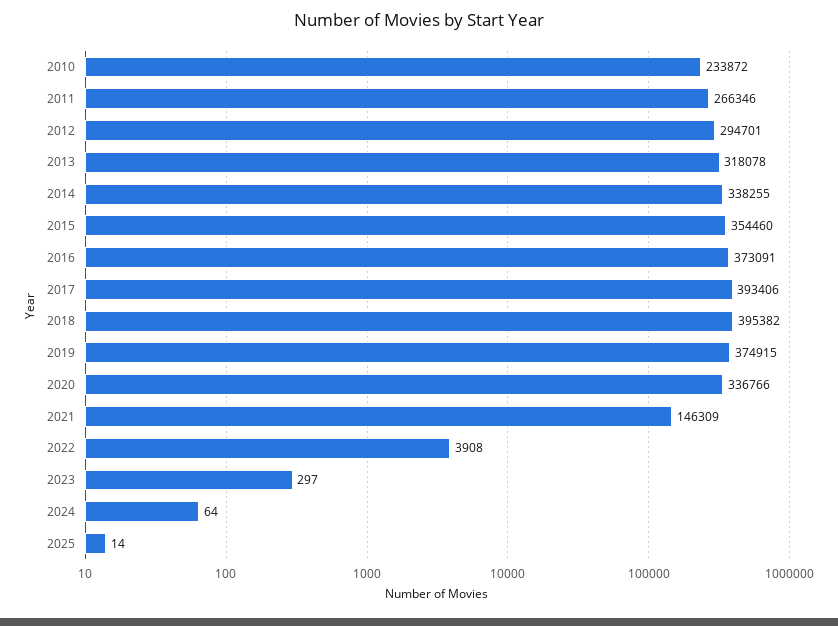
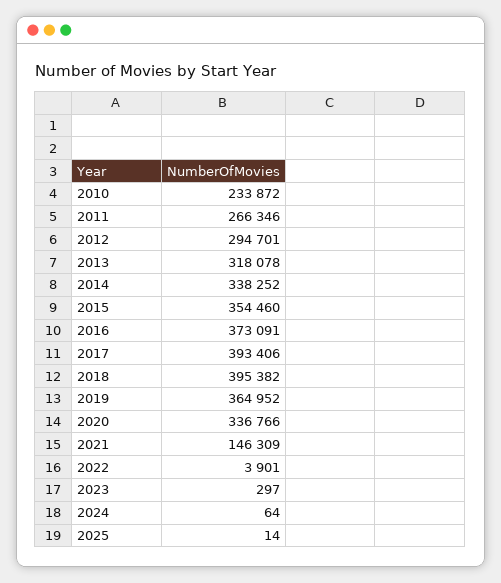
2014: 338255 -> 338252
2019: 374915 -> 364952
2022: 3908 -> 3901

